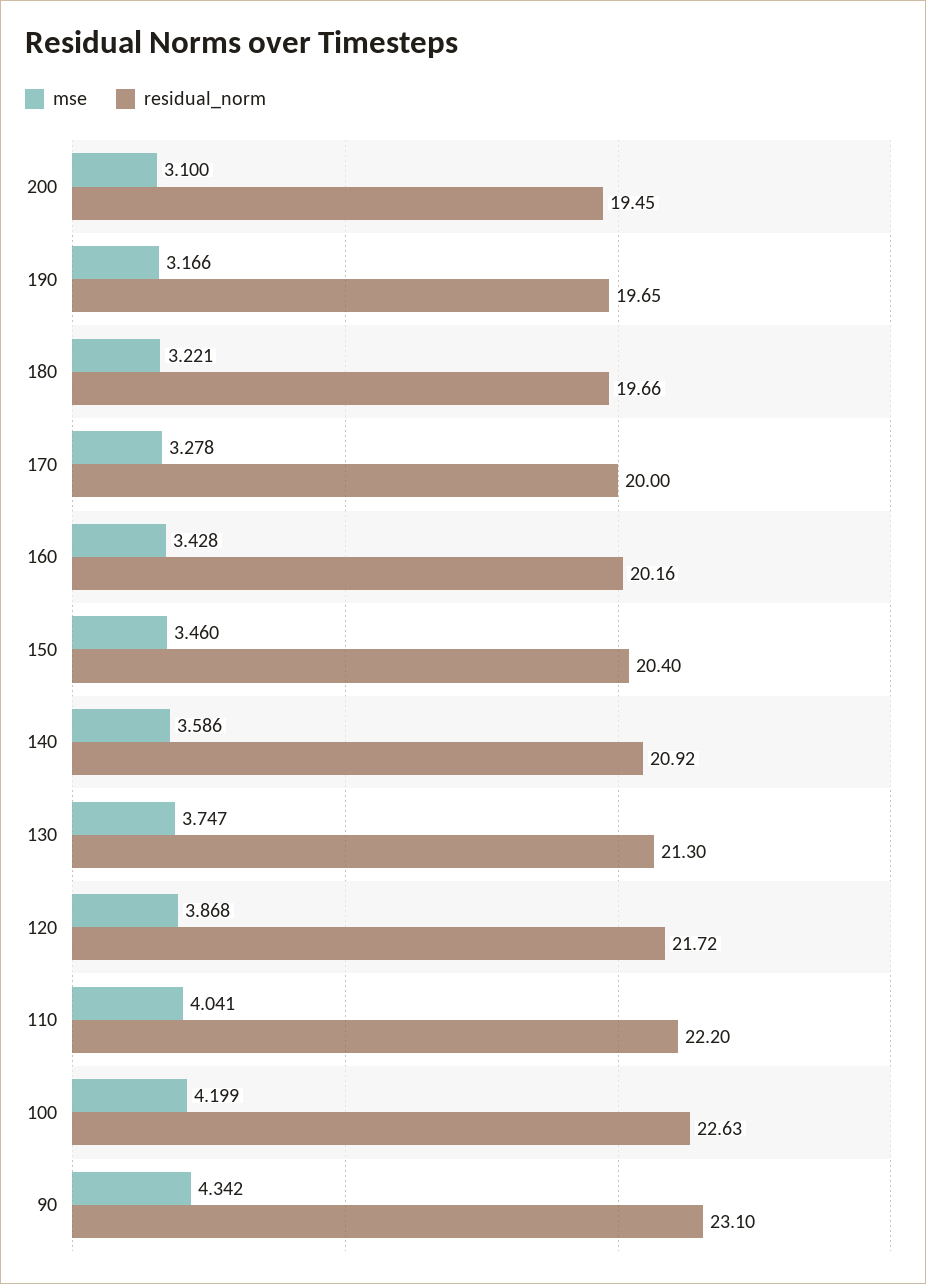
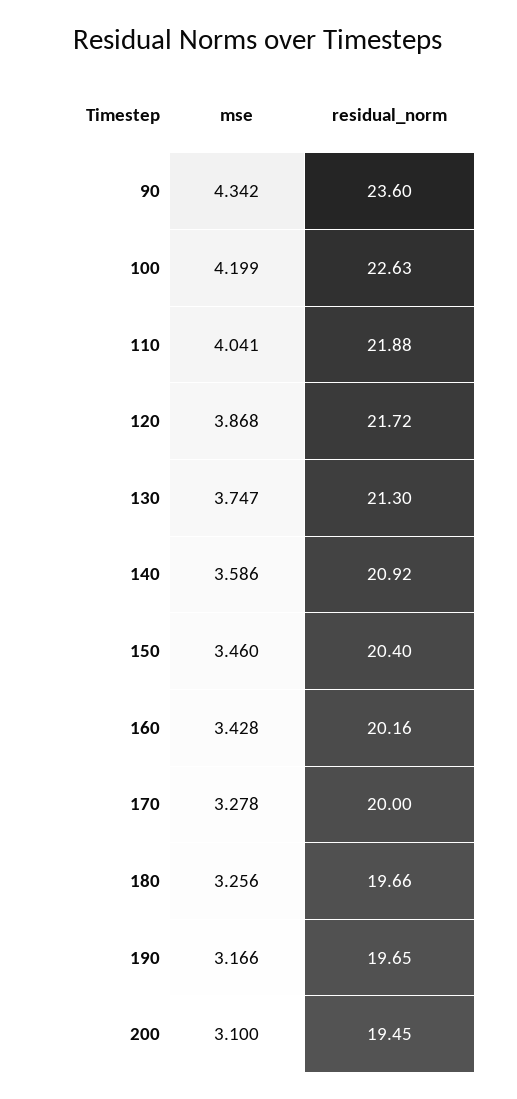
mse, 180: 3.221 -> 3.256
residual_norm, 110: 22.2 -> 21.88
residual_norm, 90: 23.1 -> 23.6

